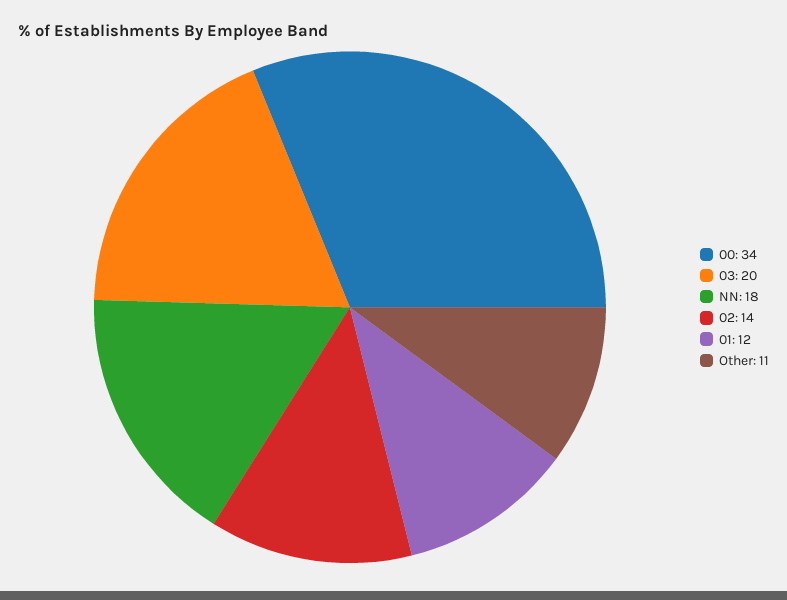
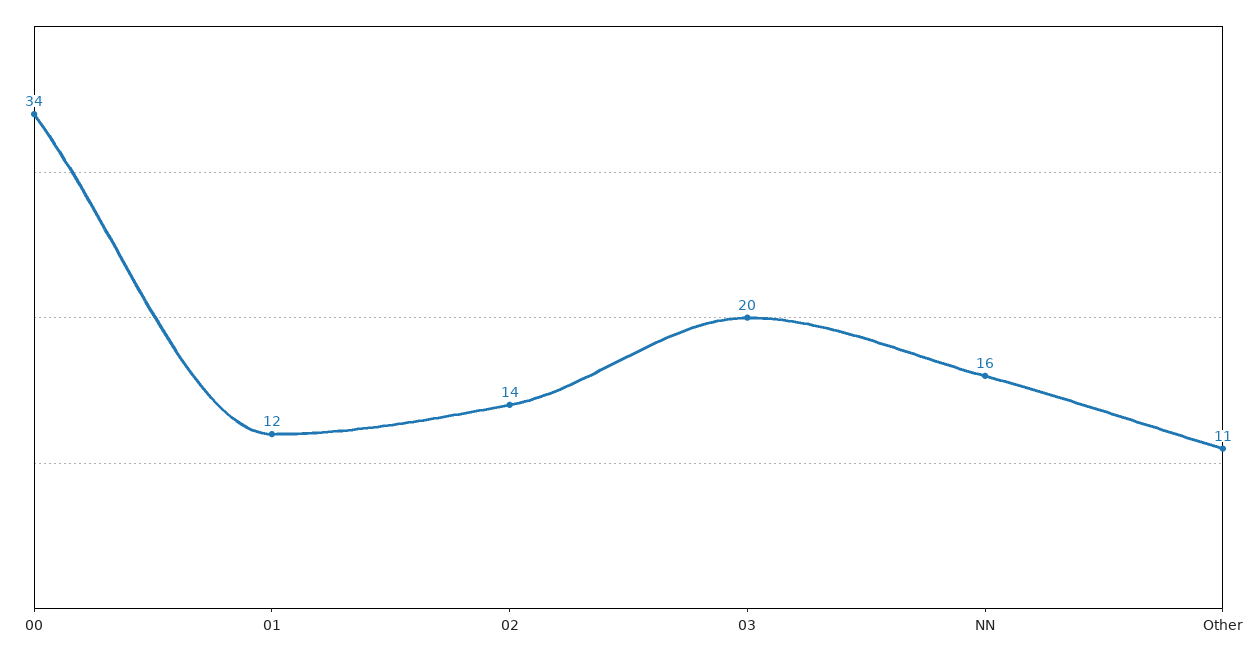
NN: 18 -> 16

